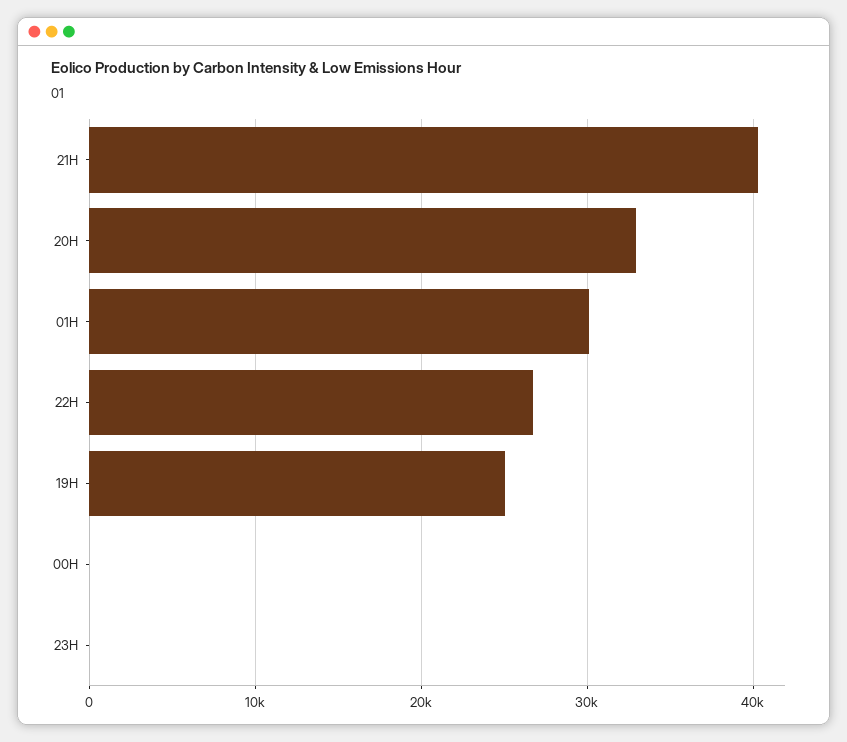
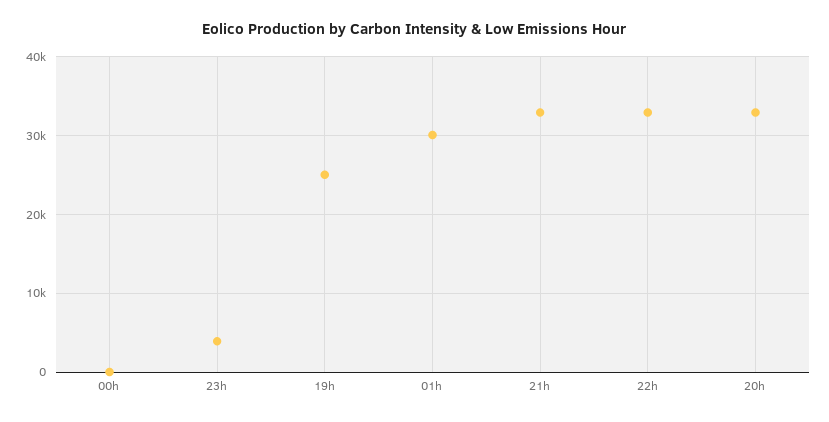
21H: 40000 -> 33000
22H: 27000 -> 33000
23H: 0 -> 4000

